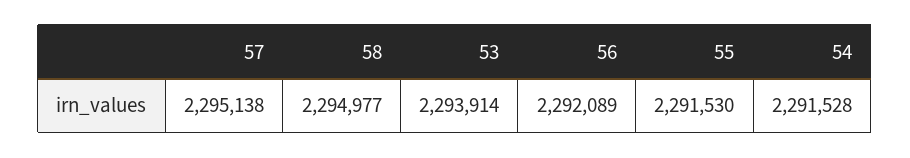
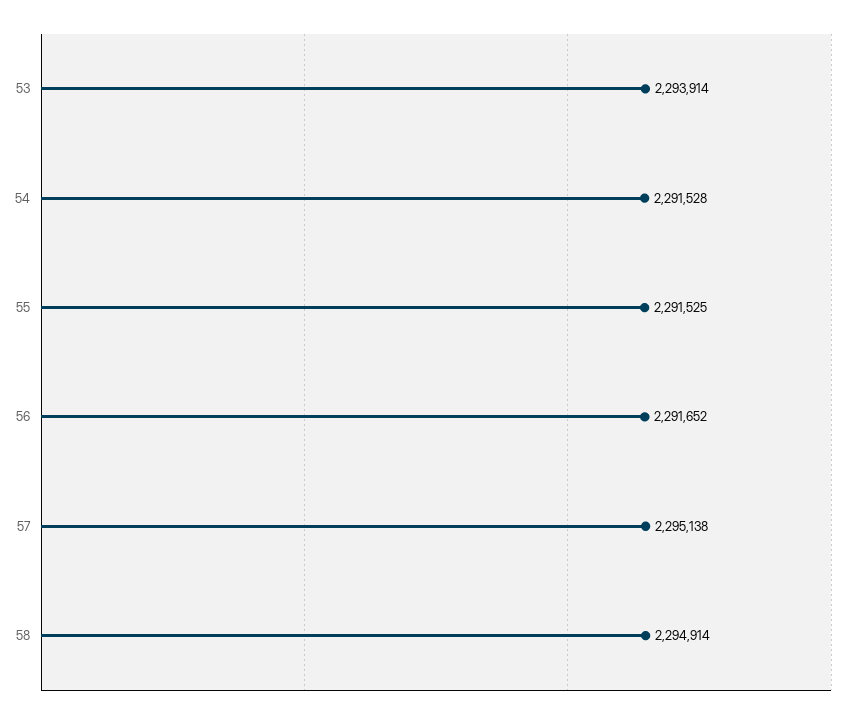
58: 2294977 -> 2294914
56: 2292089 -> 2291652
55: 2291530 -> 2291525

